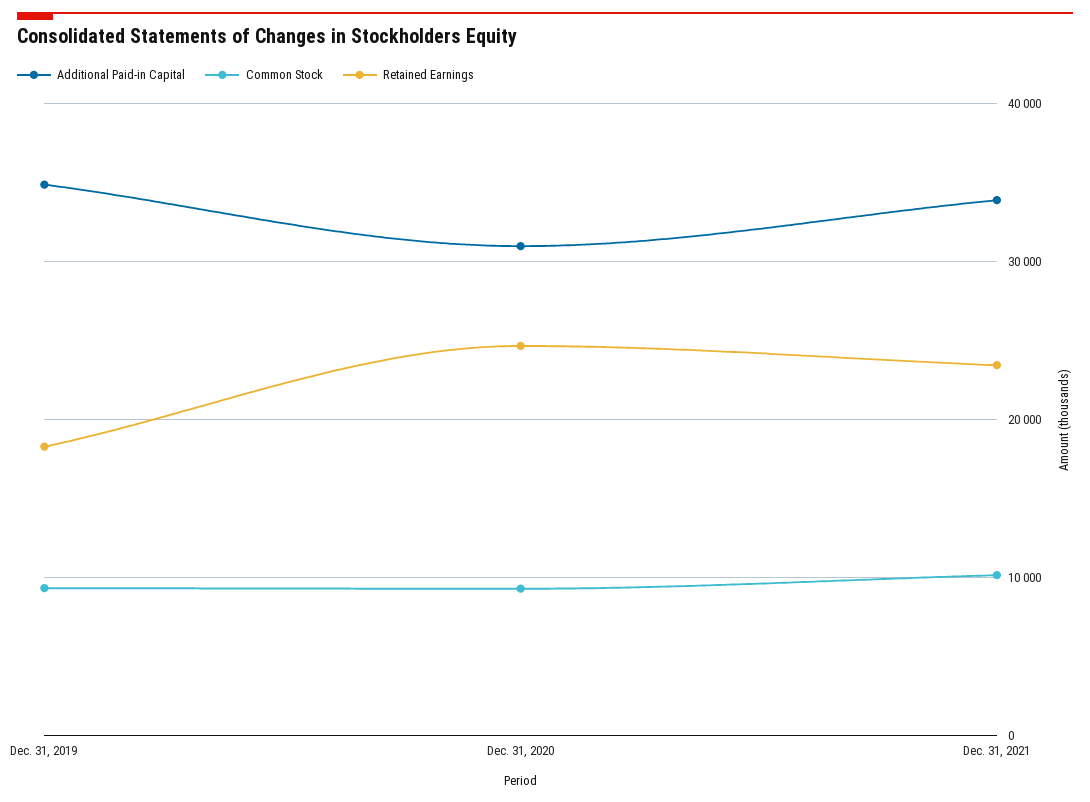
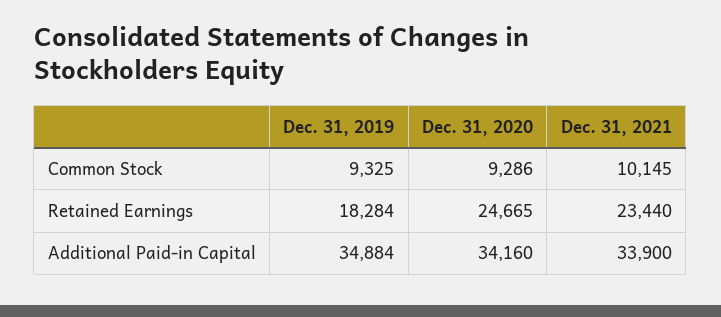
Additional Paid-in Capital, Dec. 31, 2020: 31000 -> 34160

